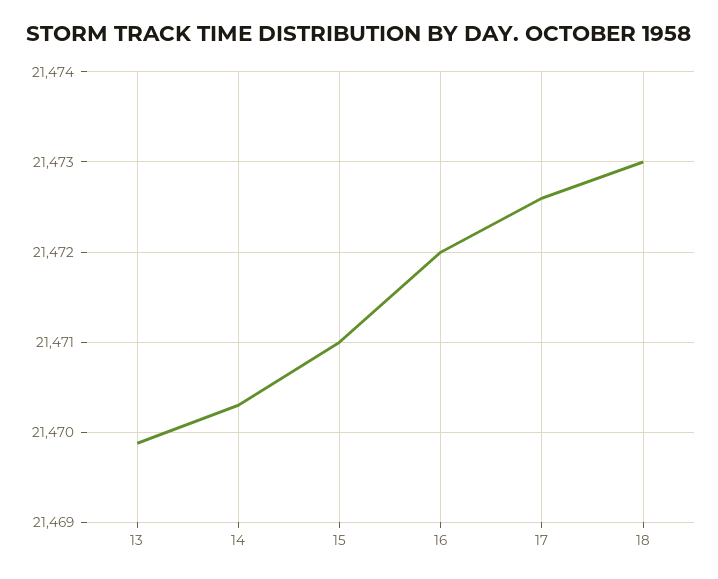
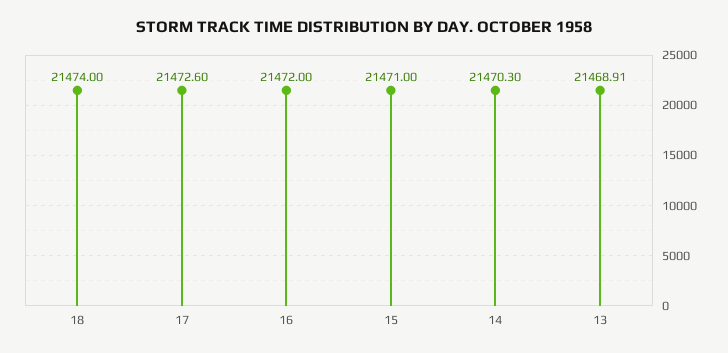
13: 21469.9 -> 21468.91
18: 21473 -> 21474

